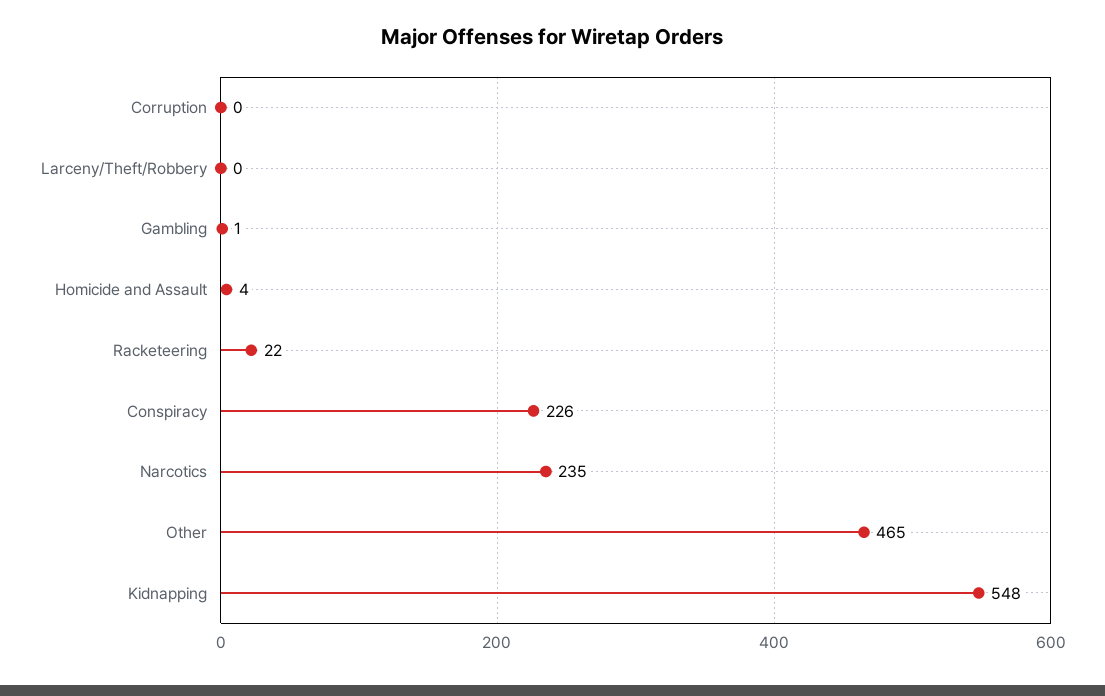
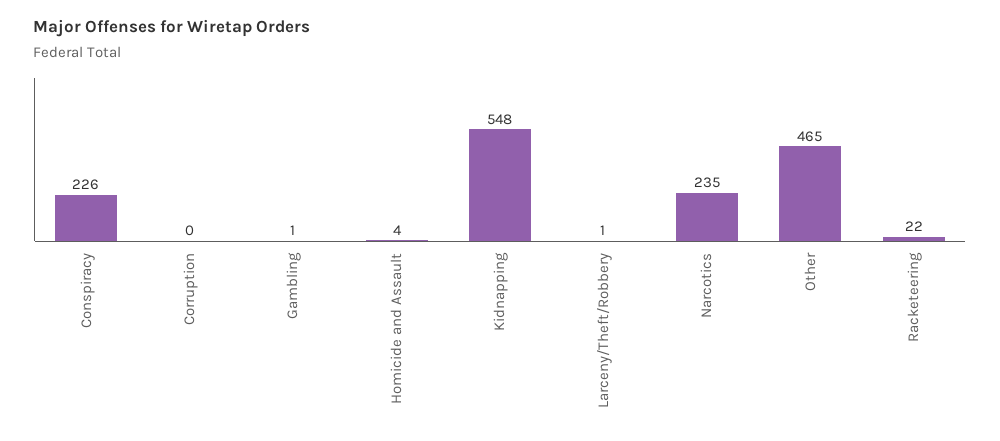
Larceny/Theft/Robbery: 0 -> 1

